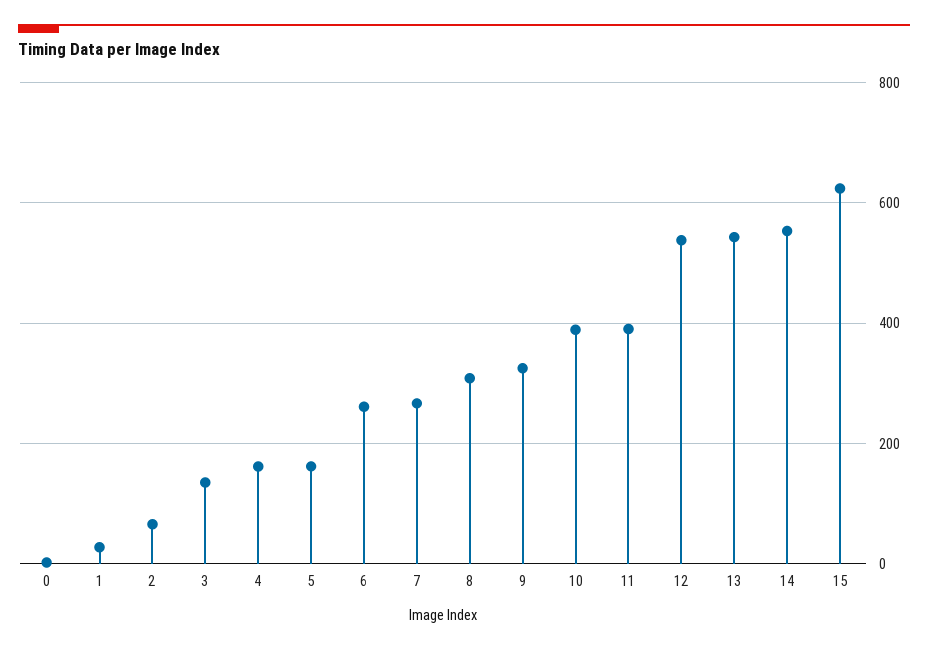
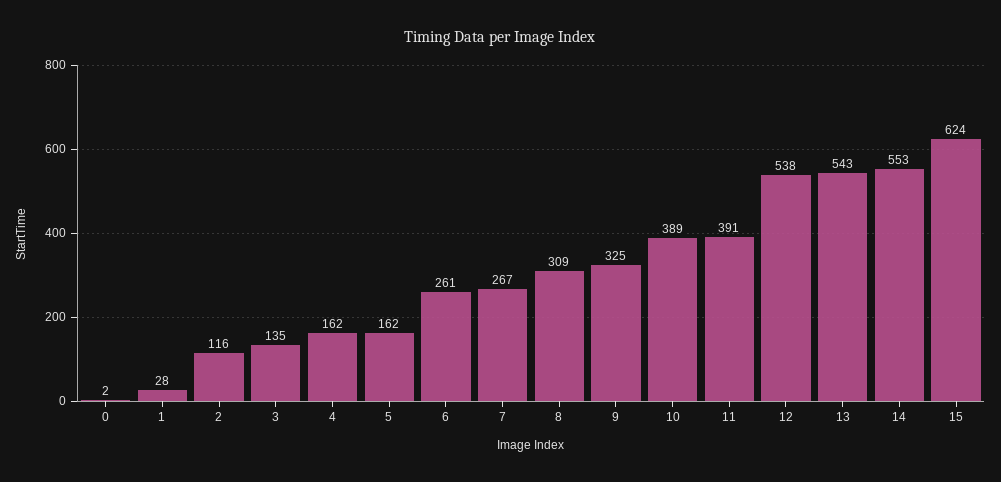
2: 60 -> 116

